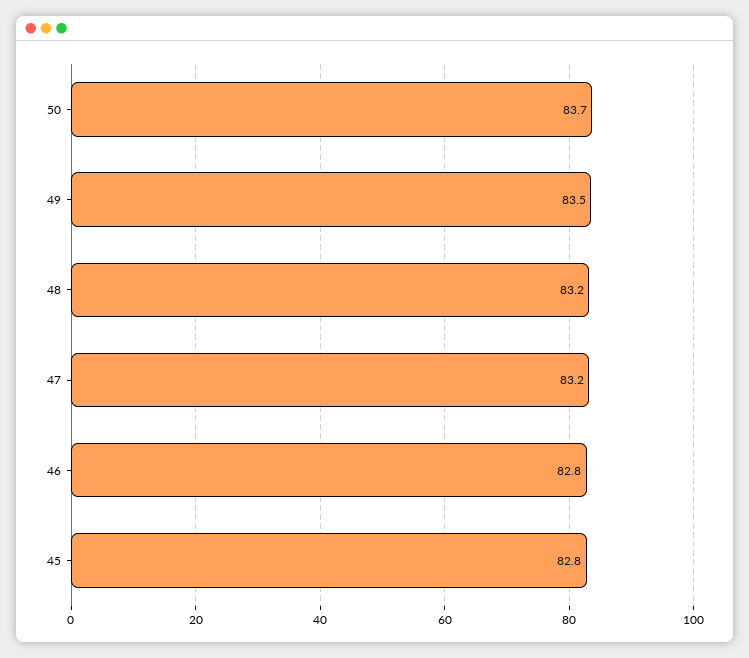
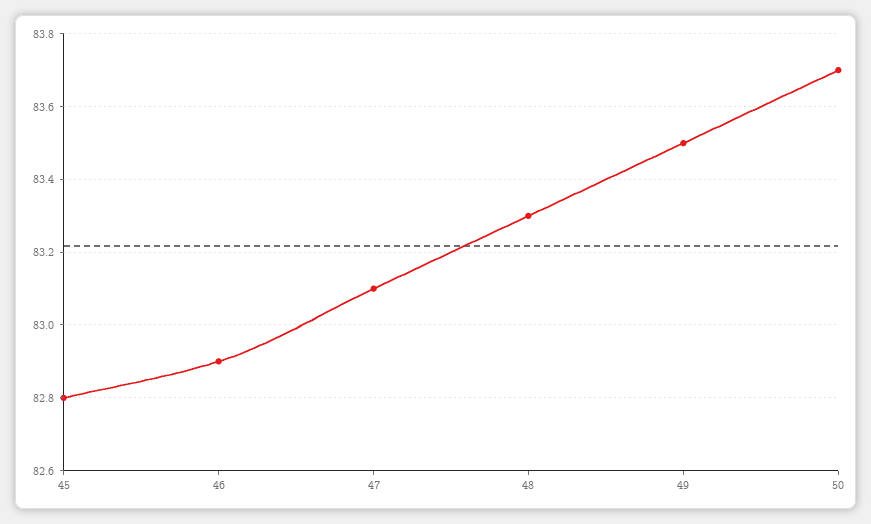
48: 83.2 -> 83.3
47: 83.2 -> 83.1
46: 82.8 -> 82.9

